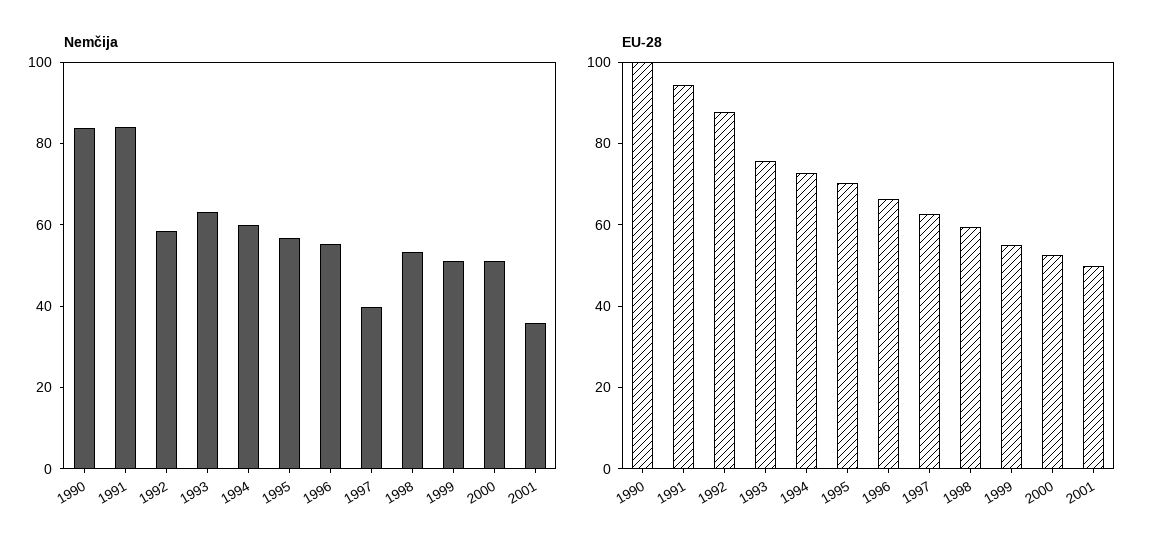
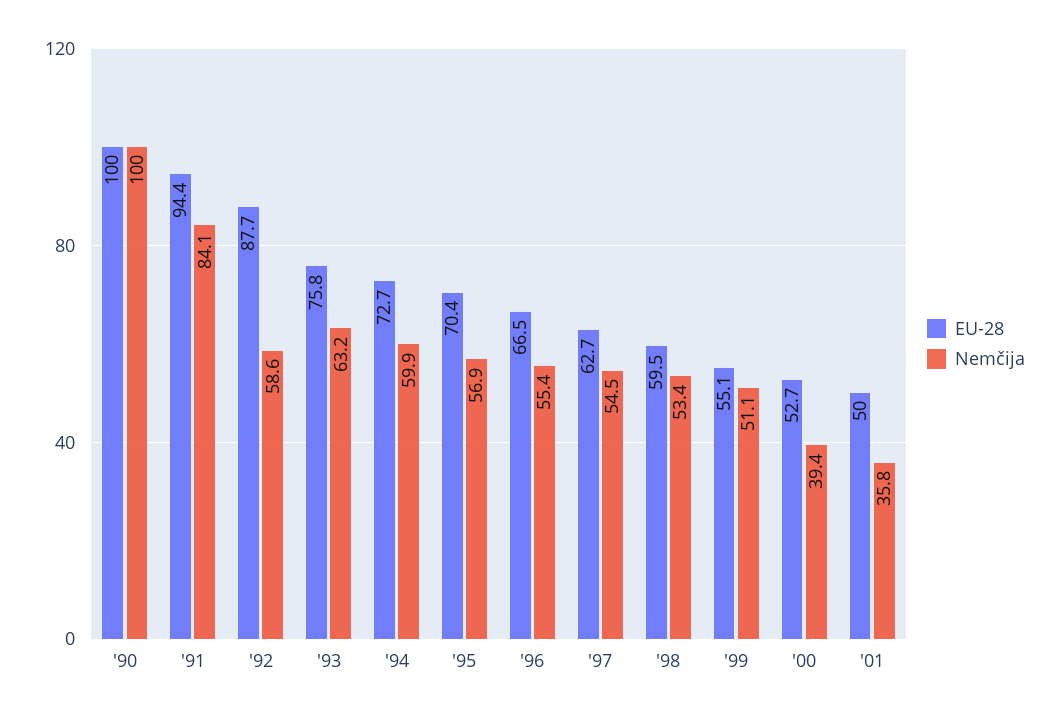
Nemčija, 1990: 85 -> 100
Nemčija, 1997: 40 -> 54.5
Nemčija, 2000: 50 -> 39.4

